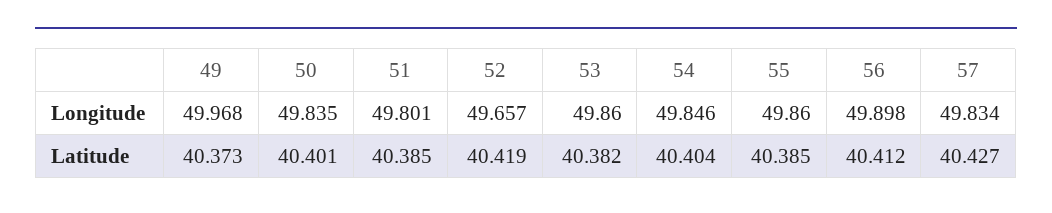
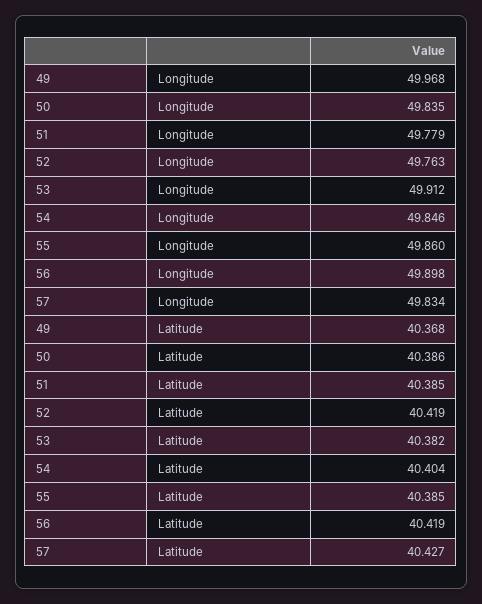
51, Longitude: 49.801 -> 49.779
52, Longitude: 49.657 -> 49.763
53, Longitude: 49.86 -> 49.912
49, Latitude: 40.373 -> 40.368
50, Latitude: 40.401 -> 40.386
56, Latitude: 40.412 -> 40.419

